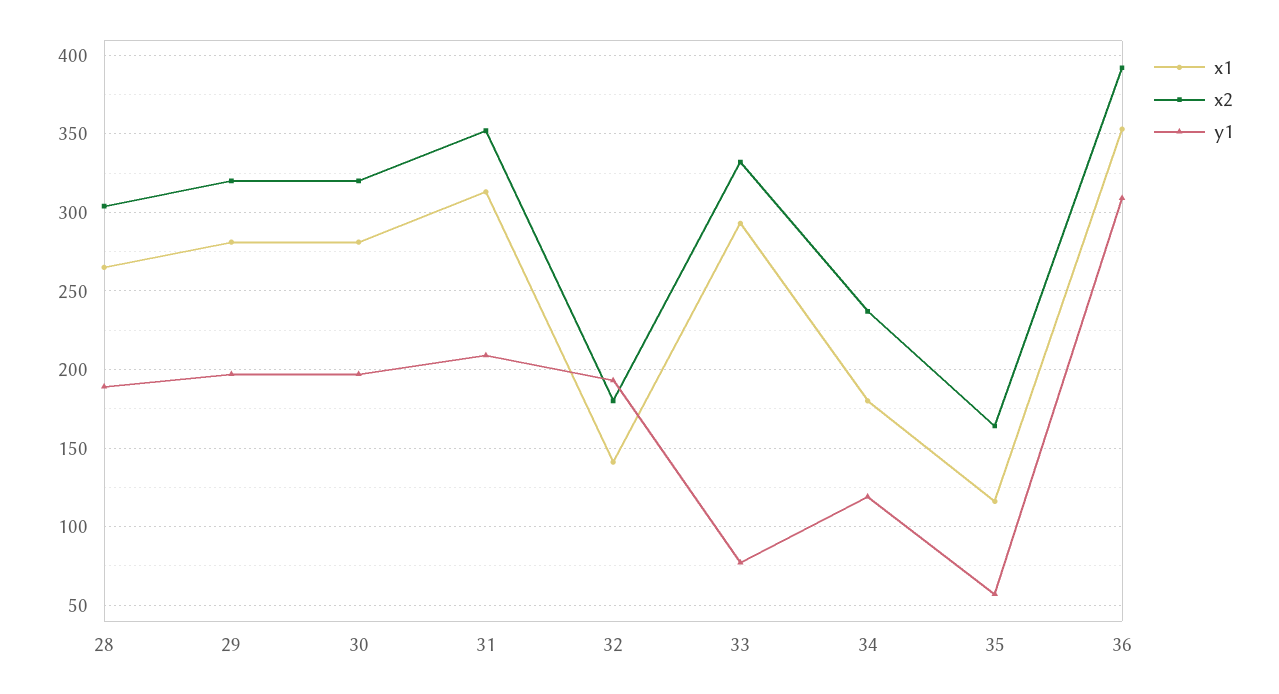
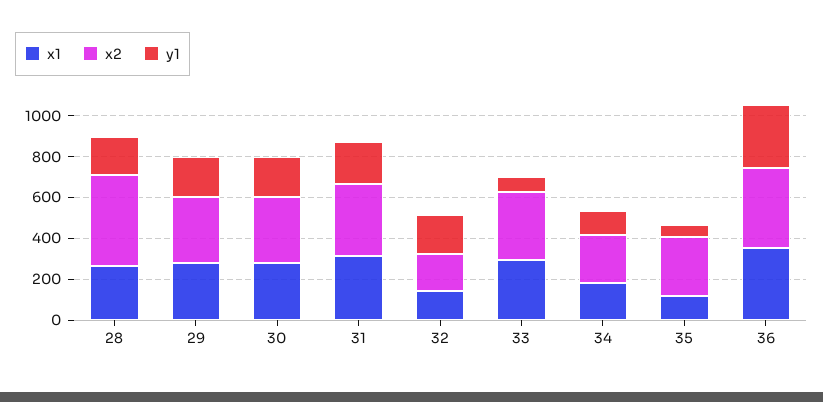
x2, 28: 305 -> 450
x2, 35: 165 -> 300

